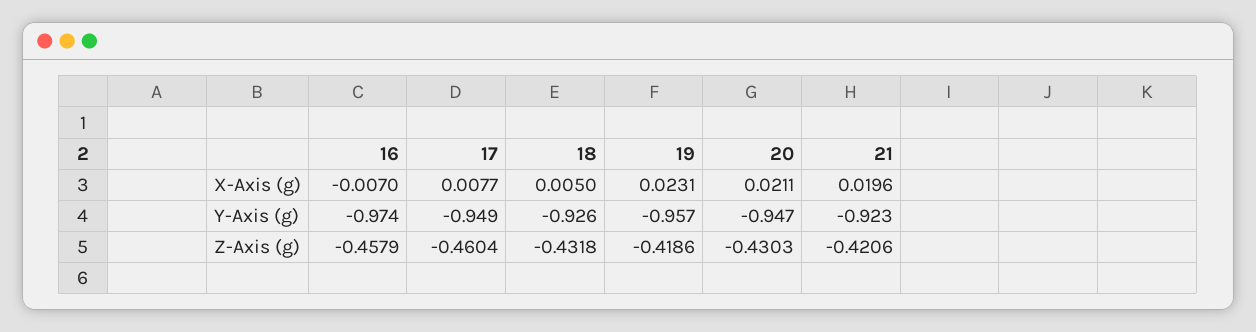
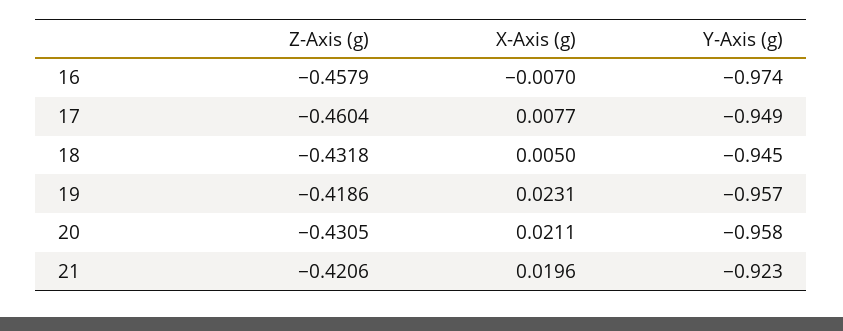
18, Y-Axis (g): -0.926 -> -0.945
20, Y-Axis (g): -0.947 -> -0.958
20, Z-Axis (g): -0.4303 -> -0.4305

